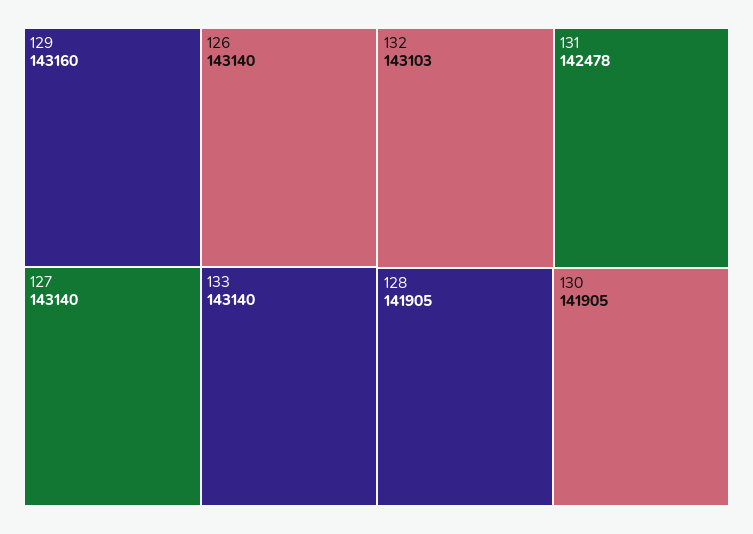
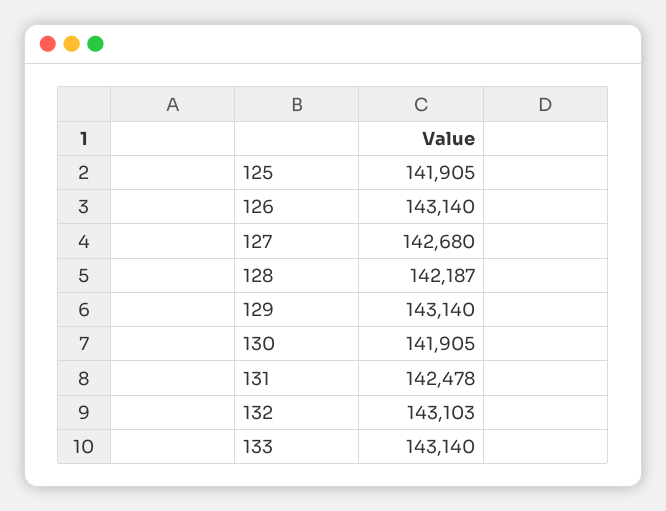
129: 143160 -> 143140
127: 143140 -> 142680
128: 141905 -> 142187
125: none -> 141905

